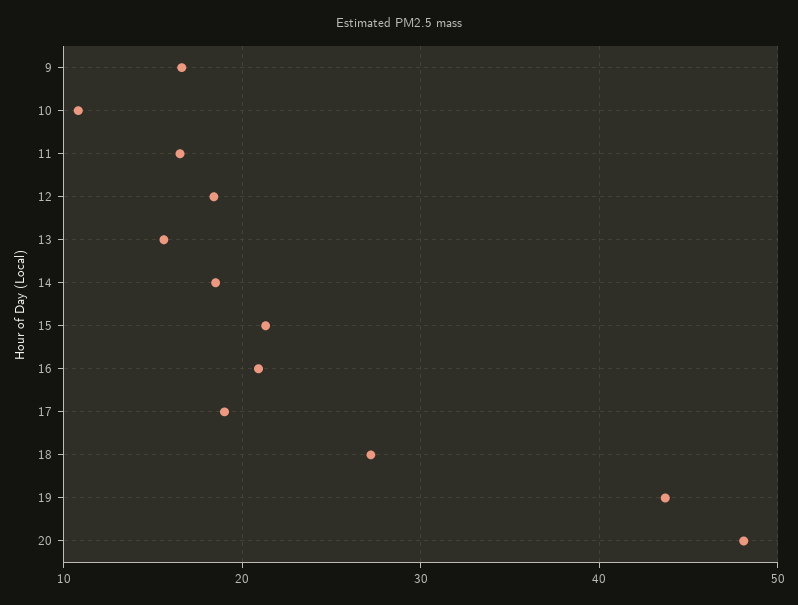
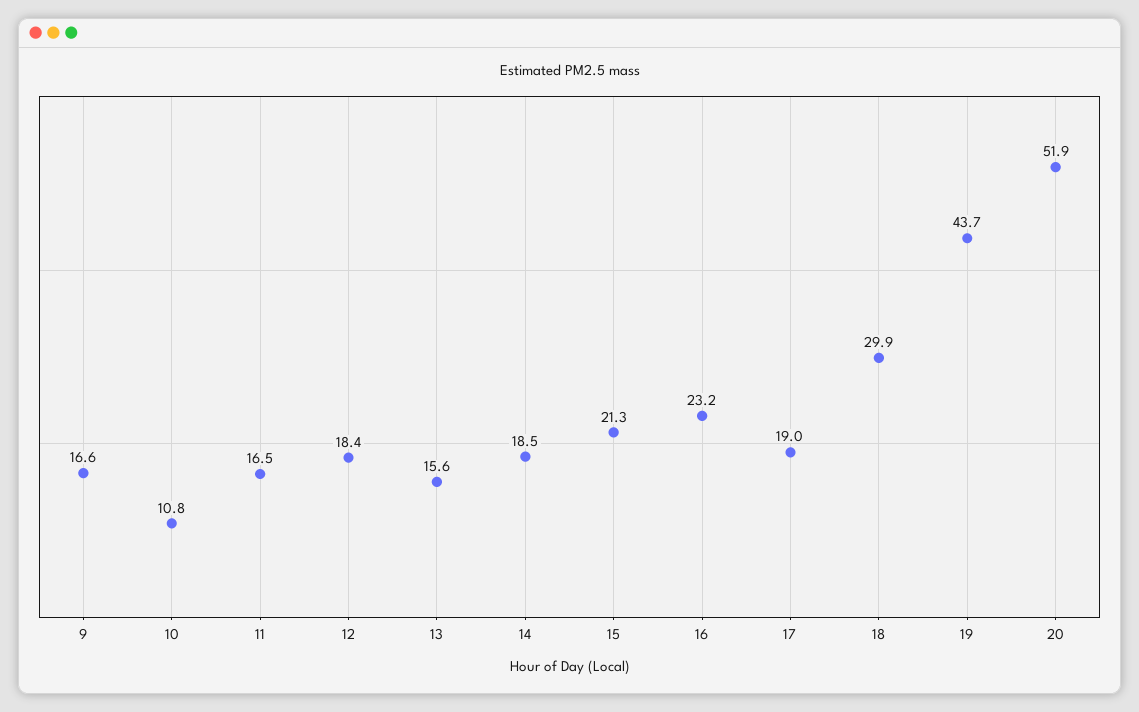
16: 21 -> 23.2
18: 27 -> 29.9
20: 48 -> 51.9

